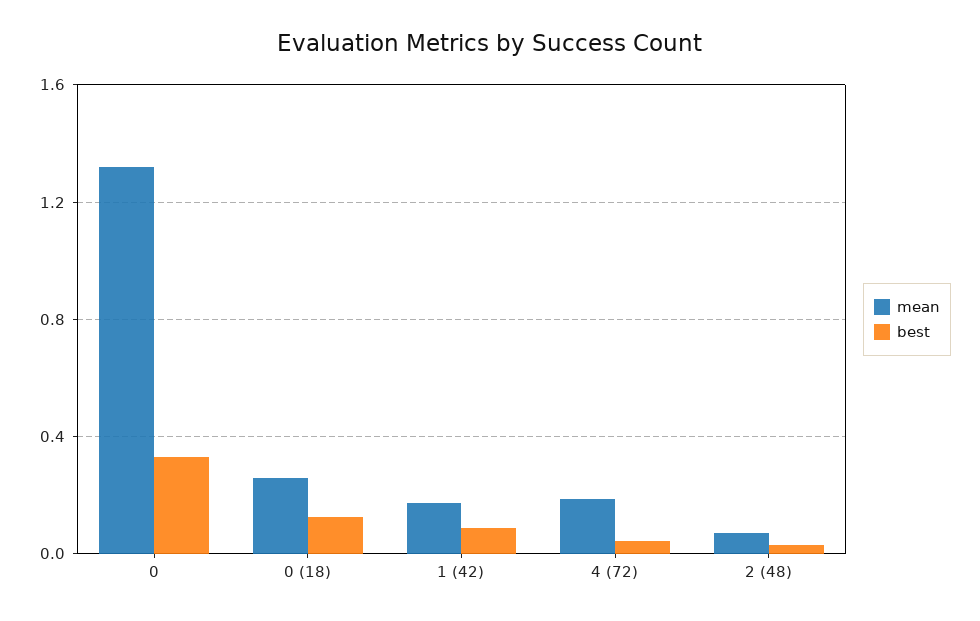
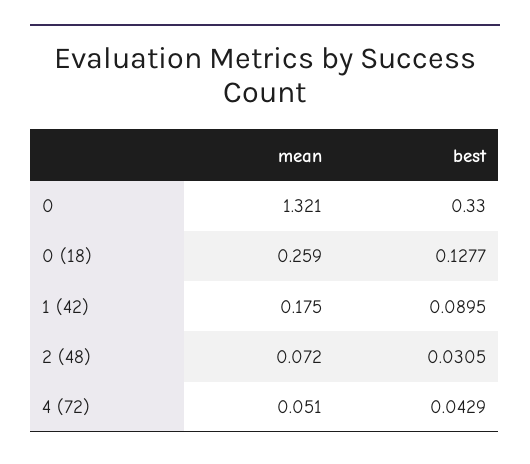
mean, 4 (72): 0.2 -> 0.051

